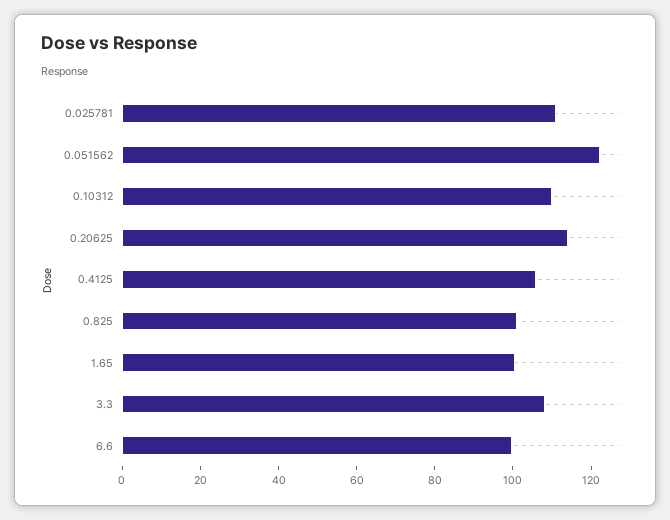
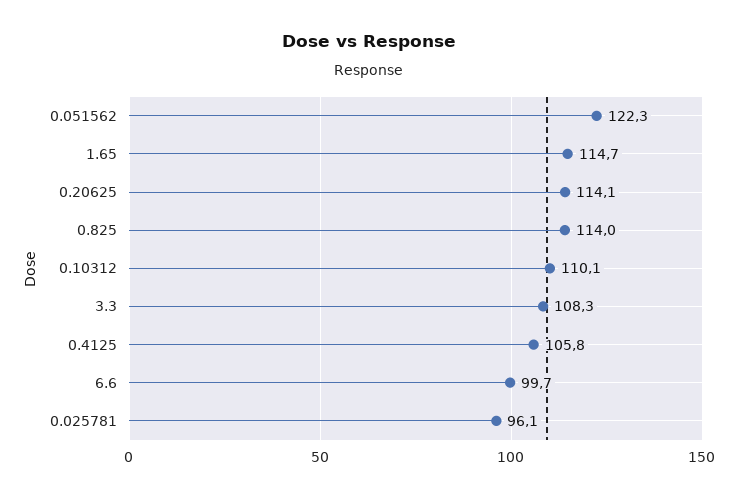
0.025781: 110 -> 96.1
0.825: 100 -> 114
1.65: 100 -> 114.7

